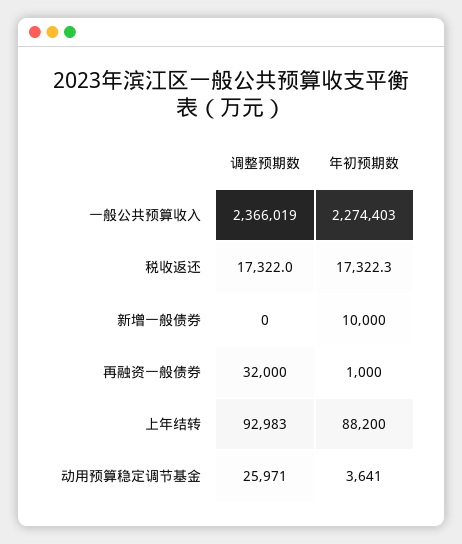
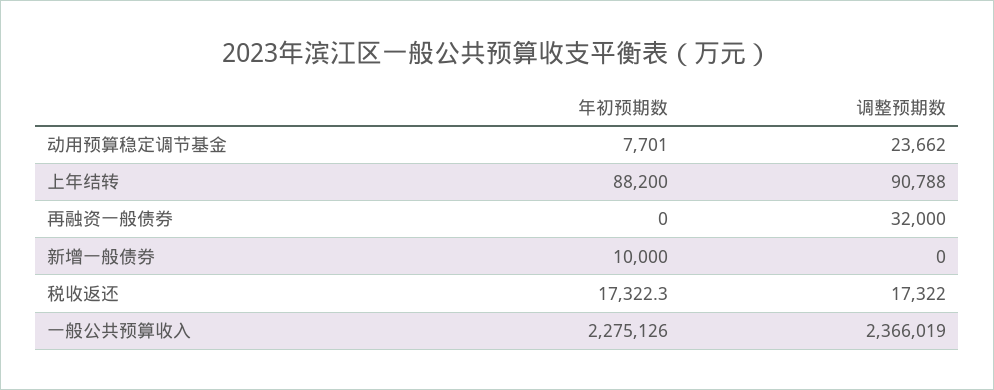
年初预期数, 一般公共预算收入: 2274403 -> 2275126
年初预期数, 再融资一般债券: 1000 -> 0
调整预期数, 上年结转: 92983 -> 90788
调整预期数, 动用预算稳定调节基金: 25971 -> 23662
年初预期数, 动用预算稳定调节基金: 3641 -> 7701

